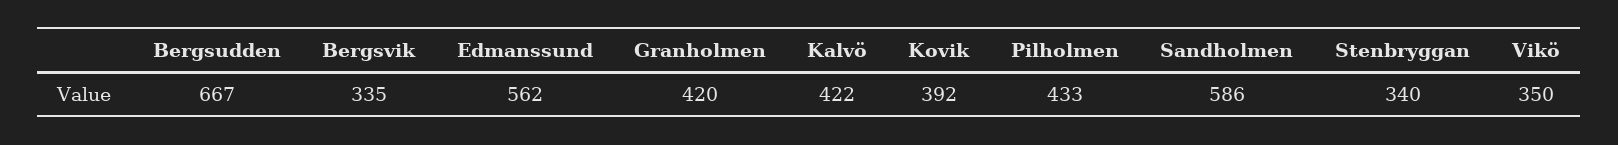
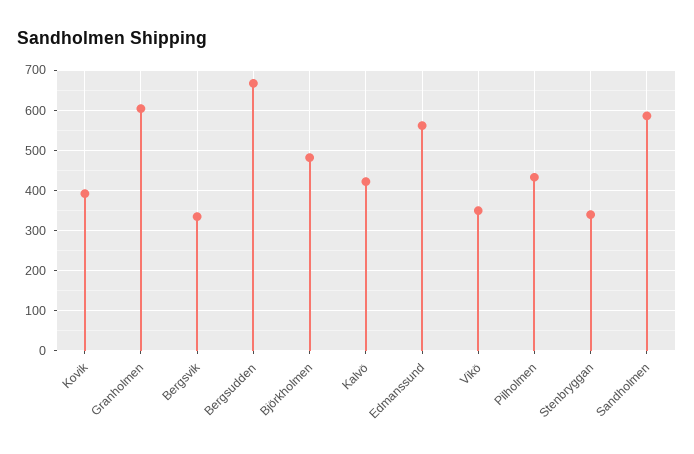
Granholmen: 420 -> 600
Björkholmen: none -> 480

